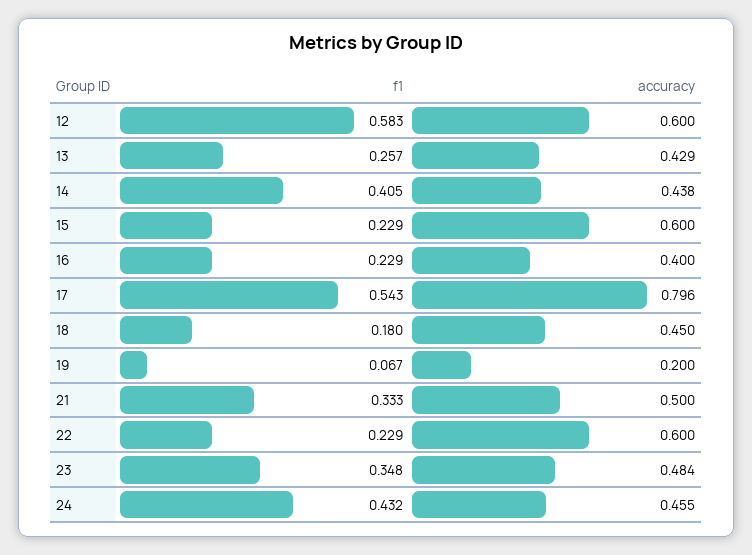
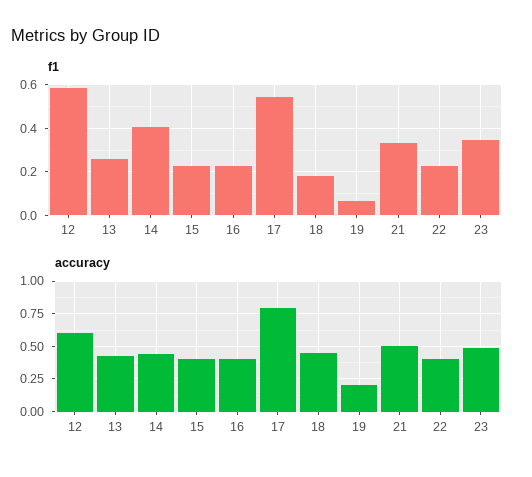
accuracy, 15: 0.6 -> 0.4
accuracy, 22: 0.6 -> 0.4
f1, 24: 0.432 -> none
accuracy, 24: 0.455 -> none

